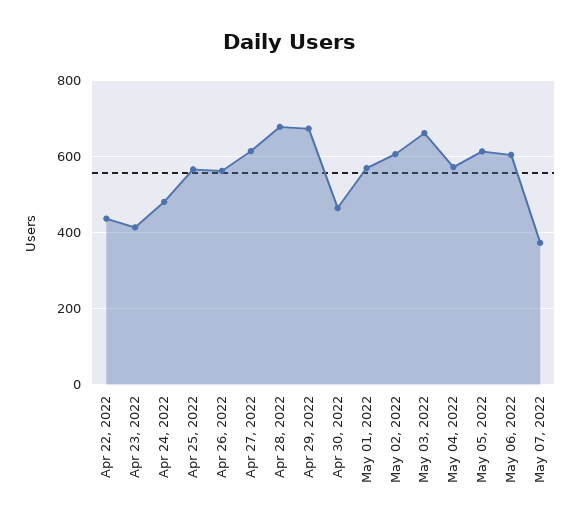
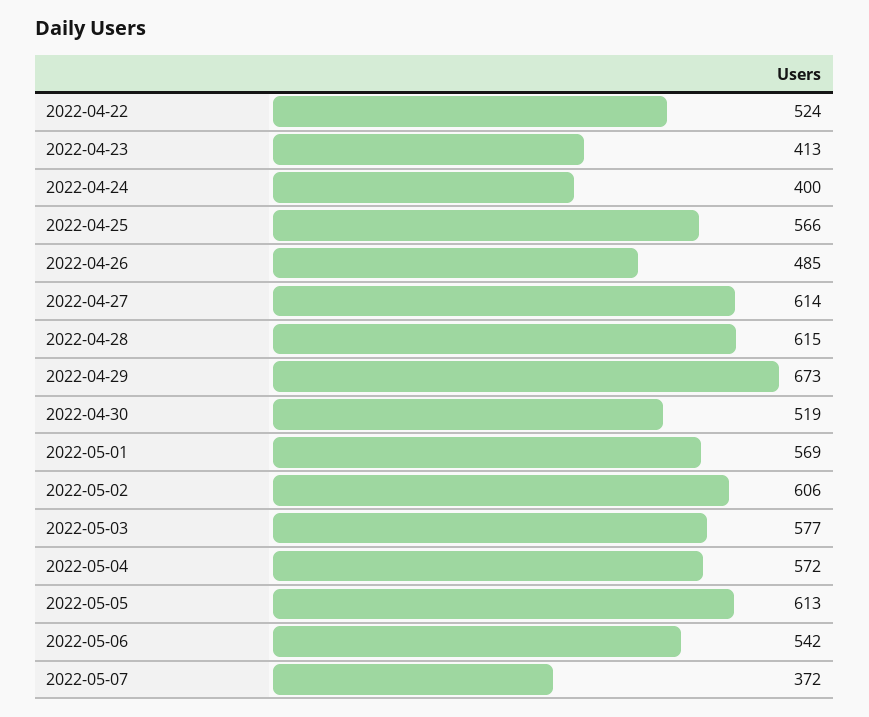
Apr 22, 2022: 440 -> 524
Apr 24, 2022: 480 -> 400
Apr 26, 2022: 560 -> 485
Apr 28, 2022: 680 -> 615
Apr 30, 2022: 460 -> 519
May 03, 2022: 660 -> 577
May 06, 2022: 600 -> 542

